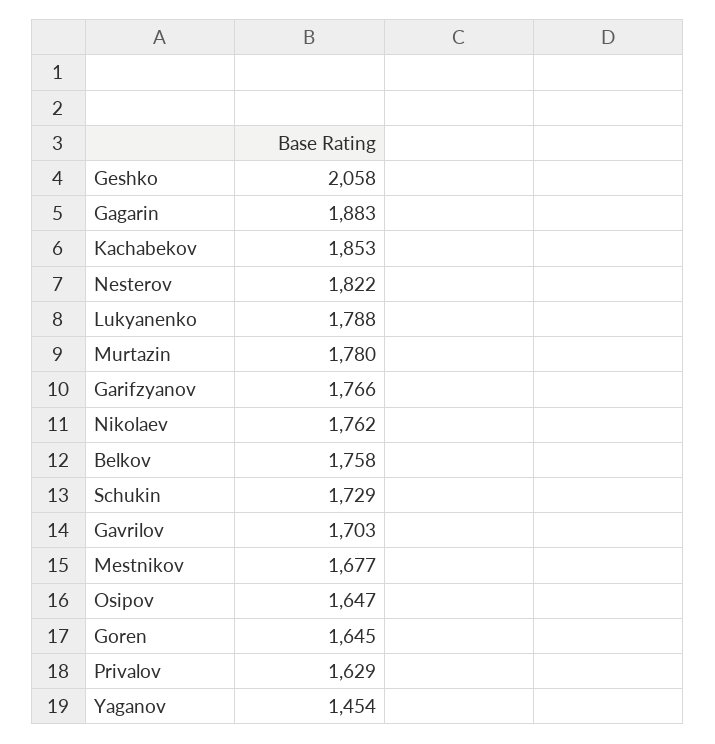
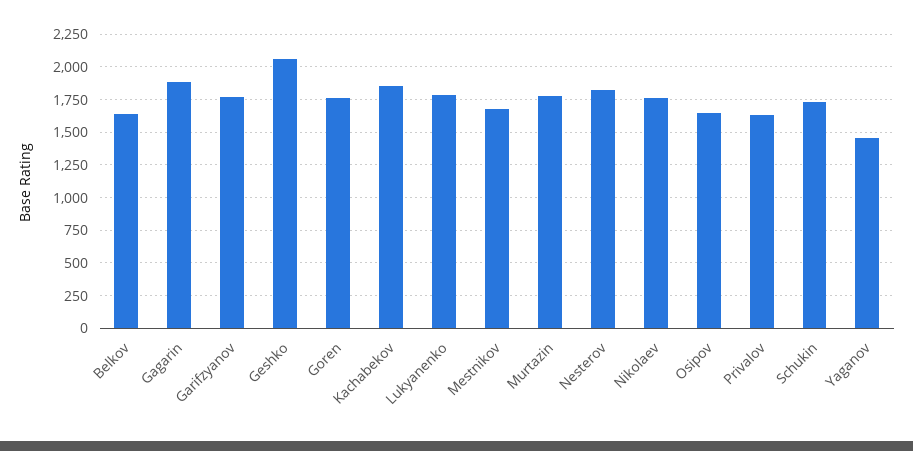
Belkov: 1758 -> 1650
Gavrilov: 1703 -> none
Goren: 1645 -> 1750

